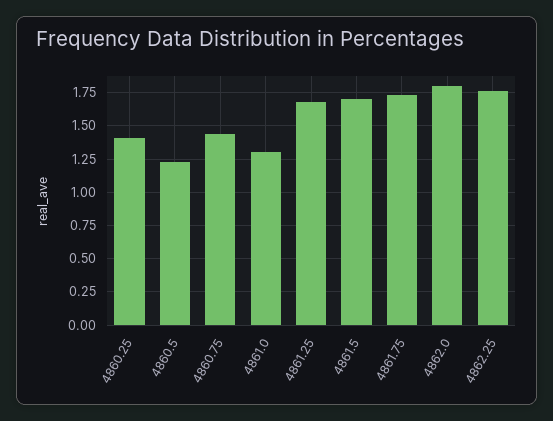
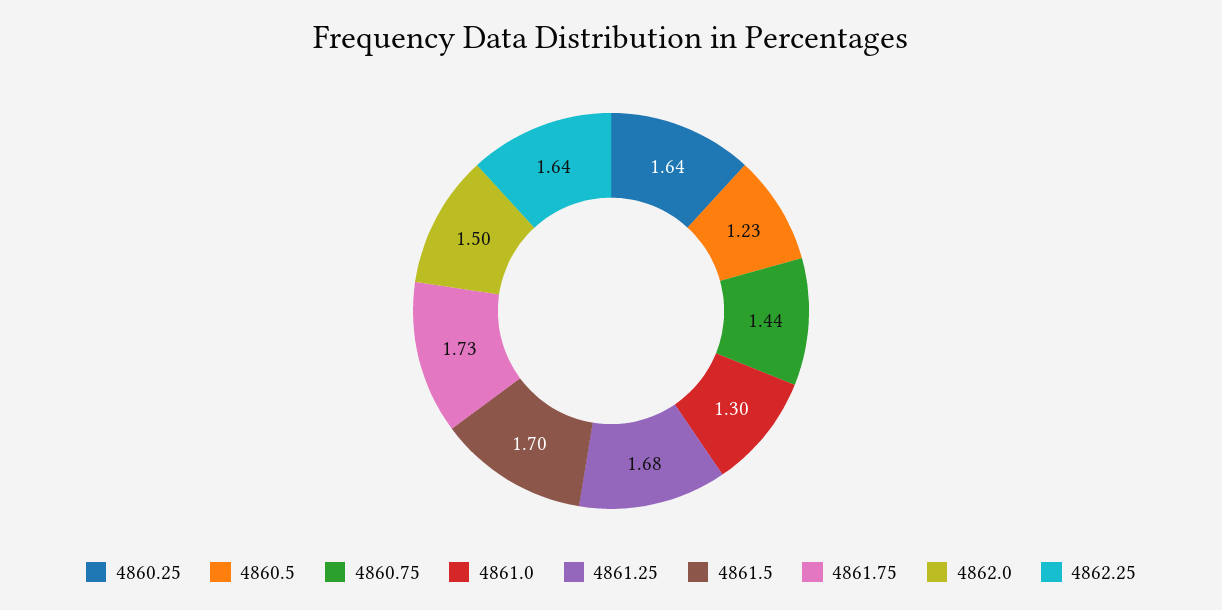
4860.25: 1.4 -> 1.64
4862.0: 1.8 -> 1.5
4862.25: 1.75 -> 1.64

